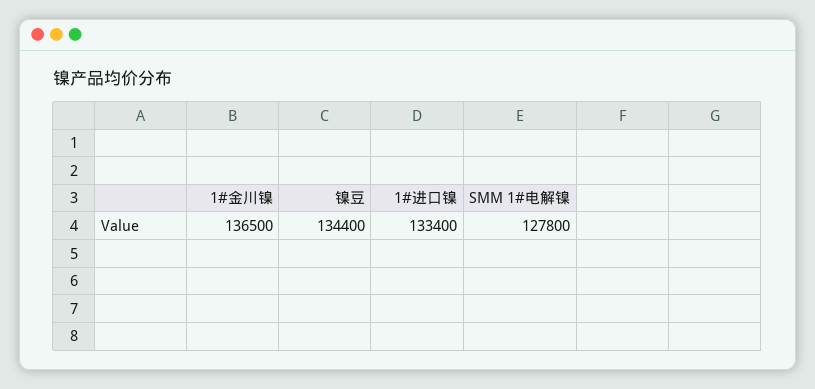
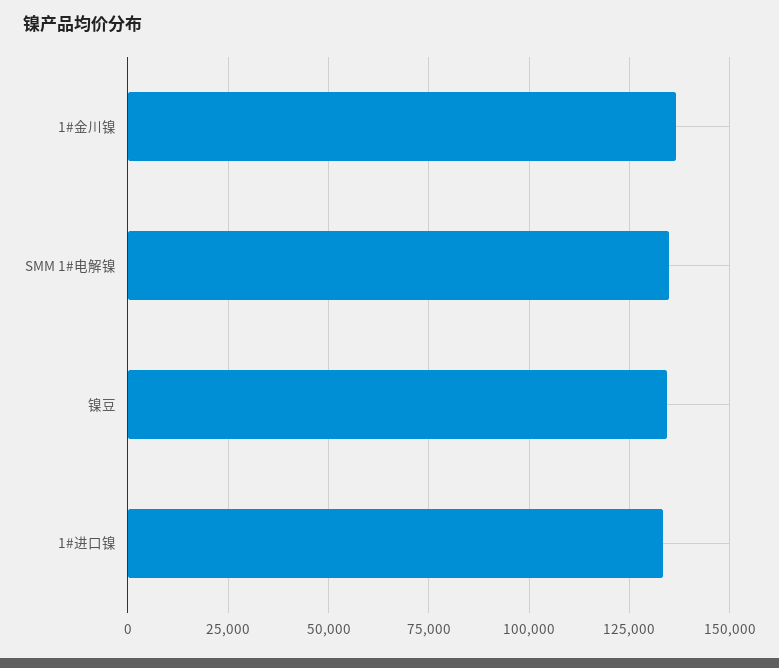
SMM 1#电解镍: 127800 -> 135000

